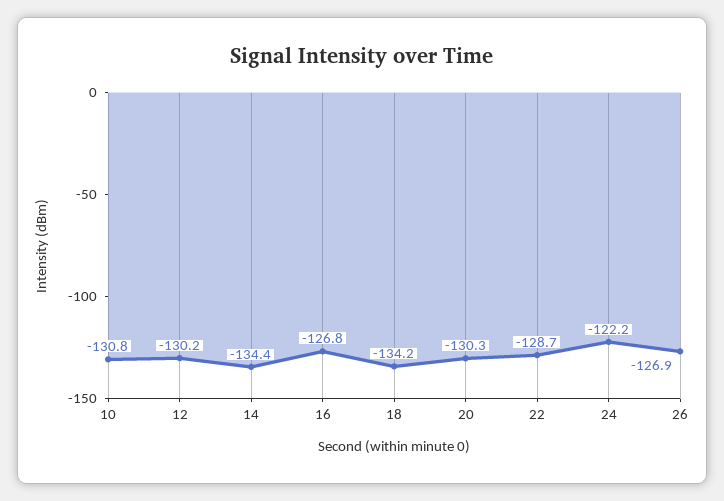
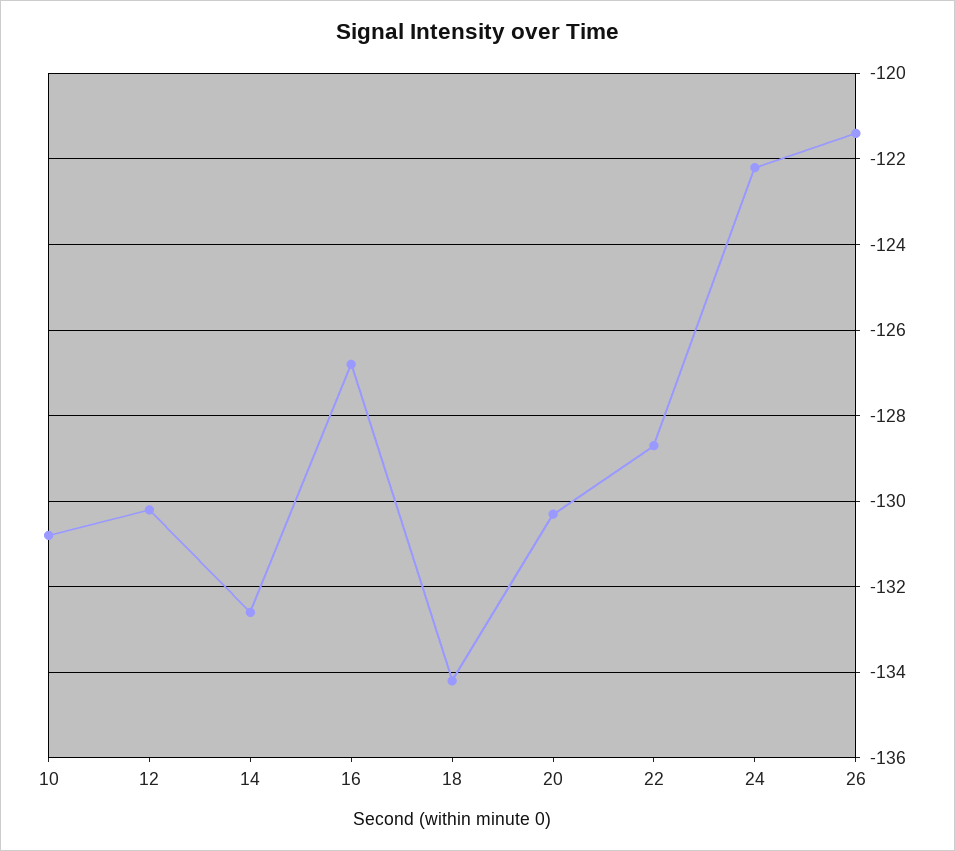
14: -134.4 -> -132.5
26: -126.9 -> -121.5

